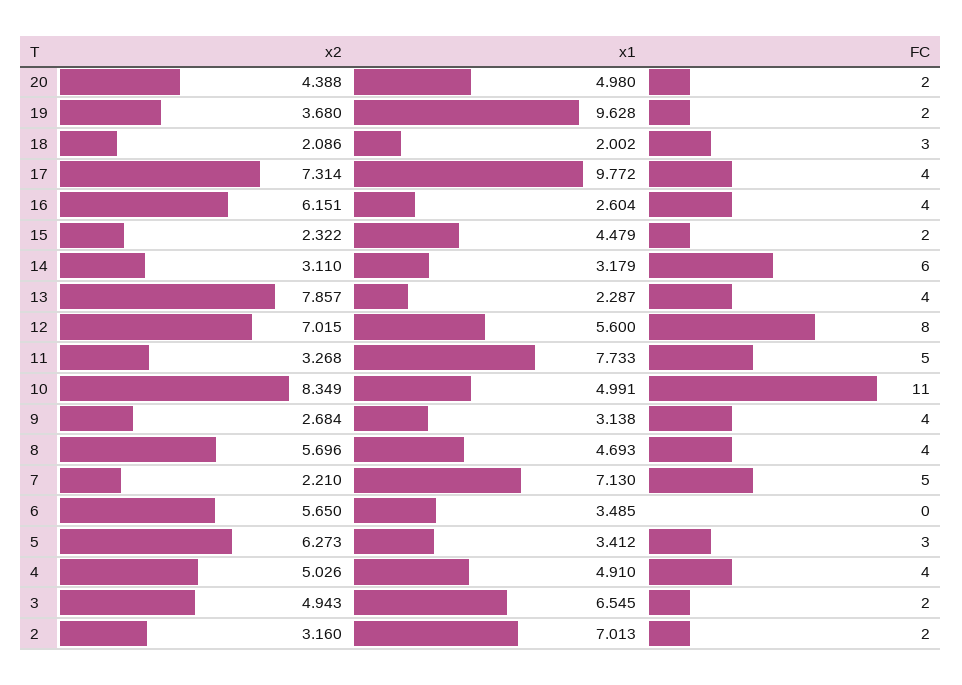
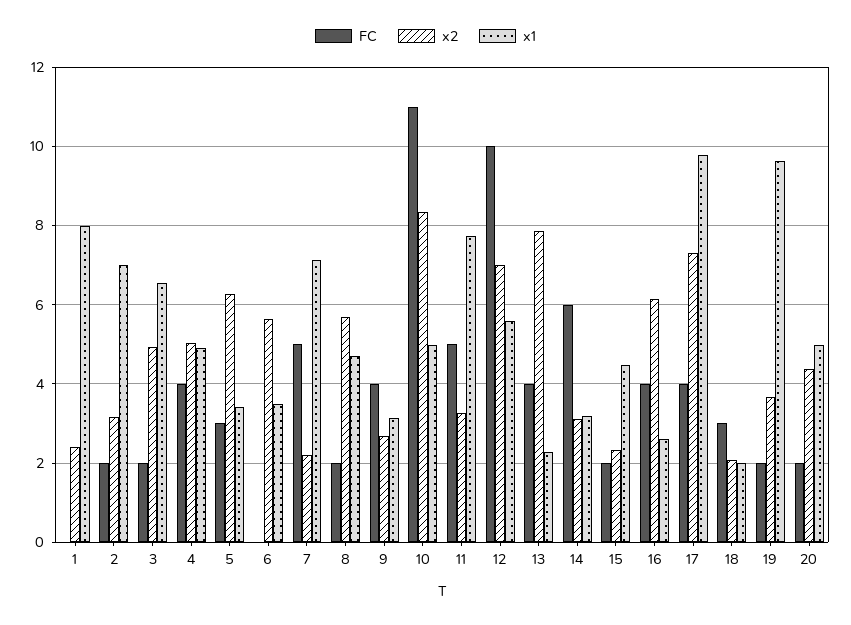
FC, 12: 8 -> 10
FC, 8: 4 -> 2
FC, 1: none -> 0
x2, 1: none -> 2.4
x1, 1: none -> 8

